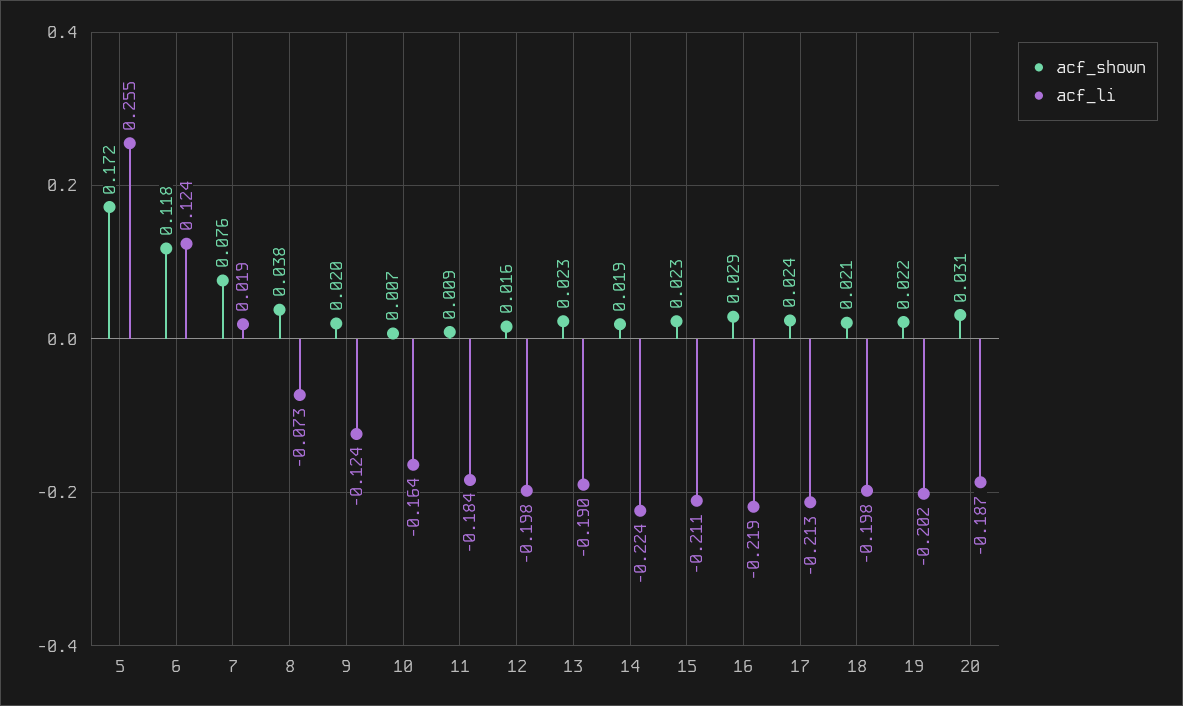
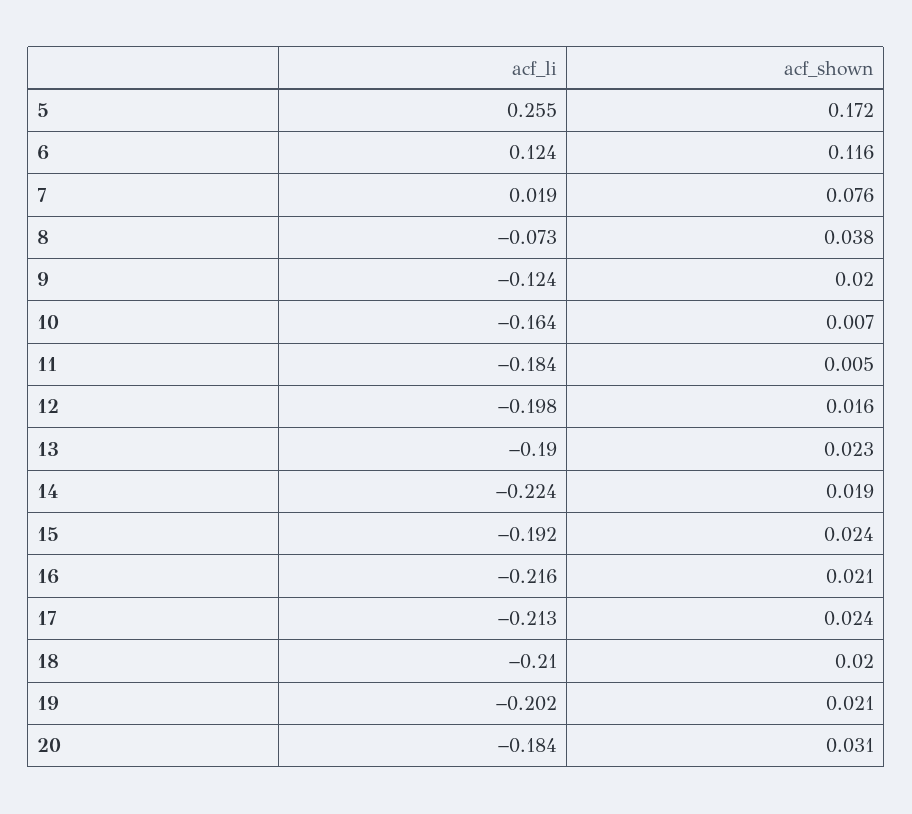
acf_shown, 6: 0.118 -> 0.116
acf_shown, 11: 0.009 -> 0.005
acf_shown, 15: 0.023 -> 0.024
acf_li, 15: -0.211 -> -0.192
acf_shown, 16: 0.029 -> 0.021
acf_li, 16: -0.219 -> -0.216
acf_shown, 18: 0.021 -> 0.02
acf_li, 18: -0.198 -> -0.21
acf_shown, 19: 0.022 -> 0.021
acf_li, 20: -0.187 -> -0.184

